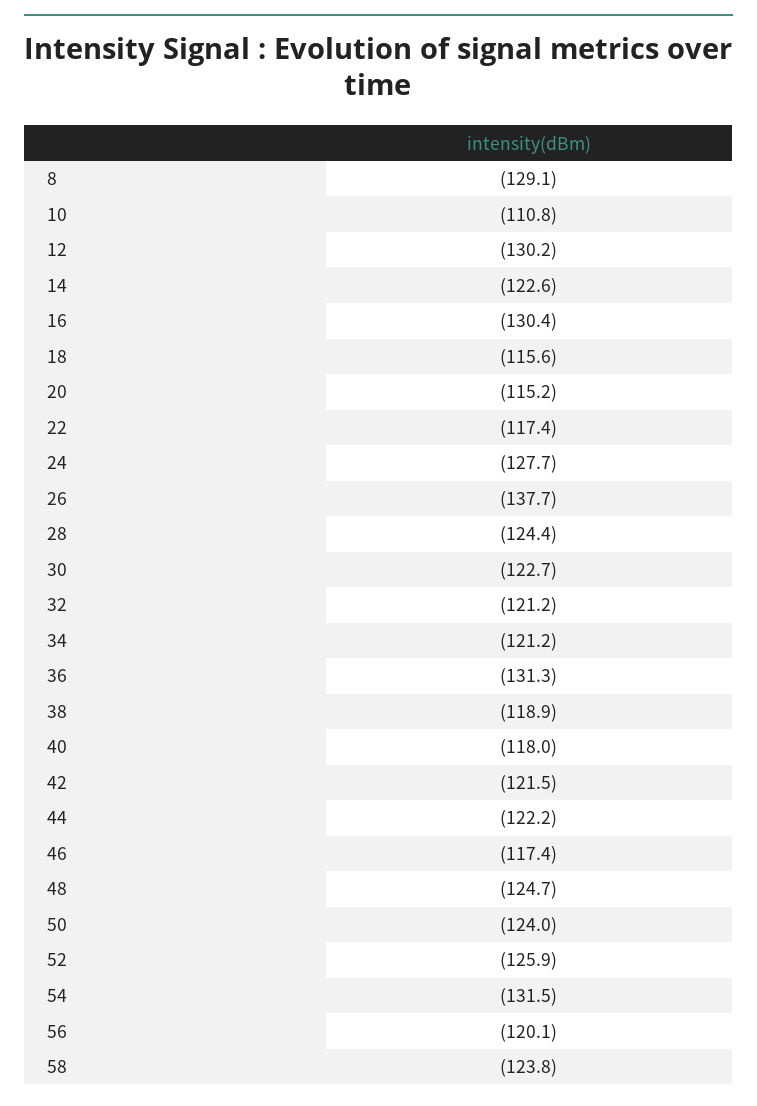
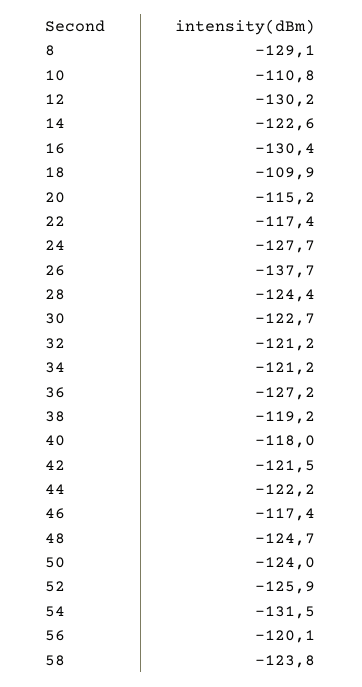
18: -115.6 -> -109.9
36: -131.3 -> -127.2
38: -118.9 -> -119.2

